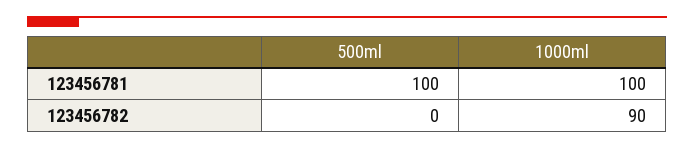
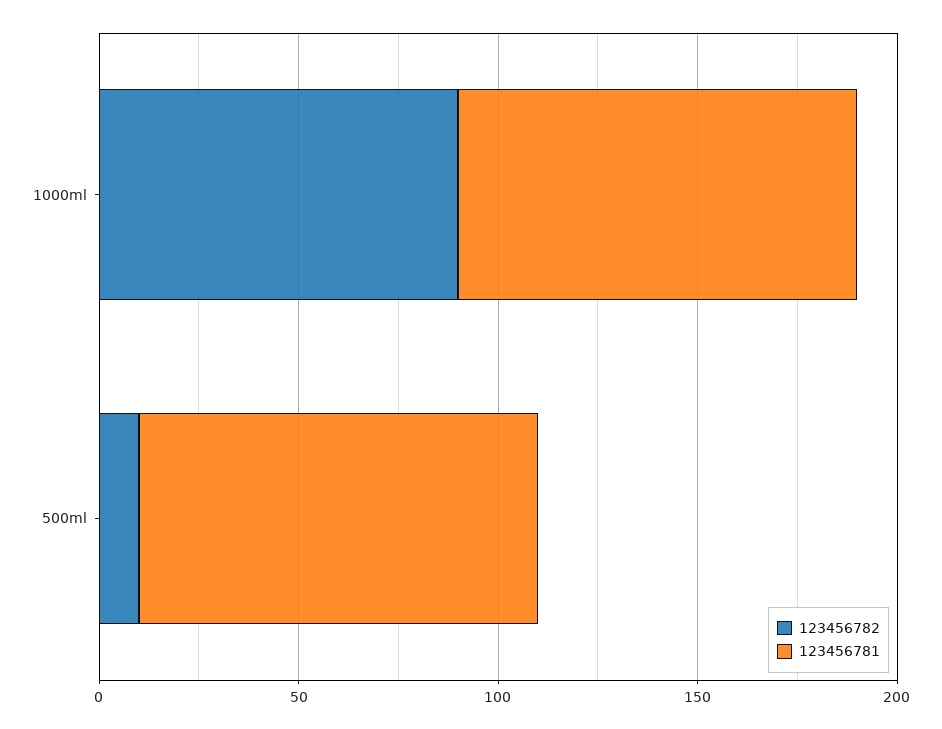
123456782, 500ml: 0 -> 10

